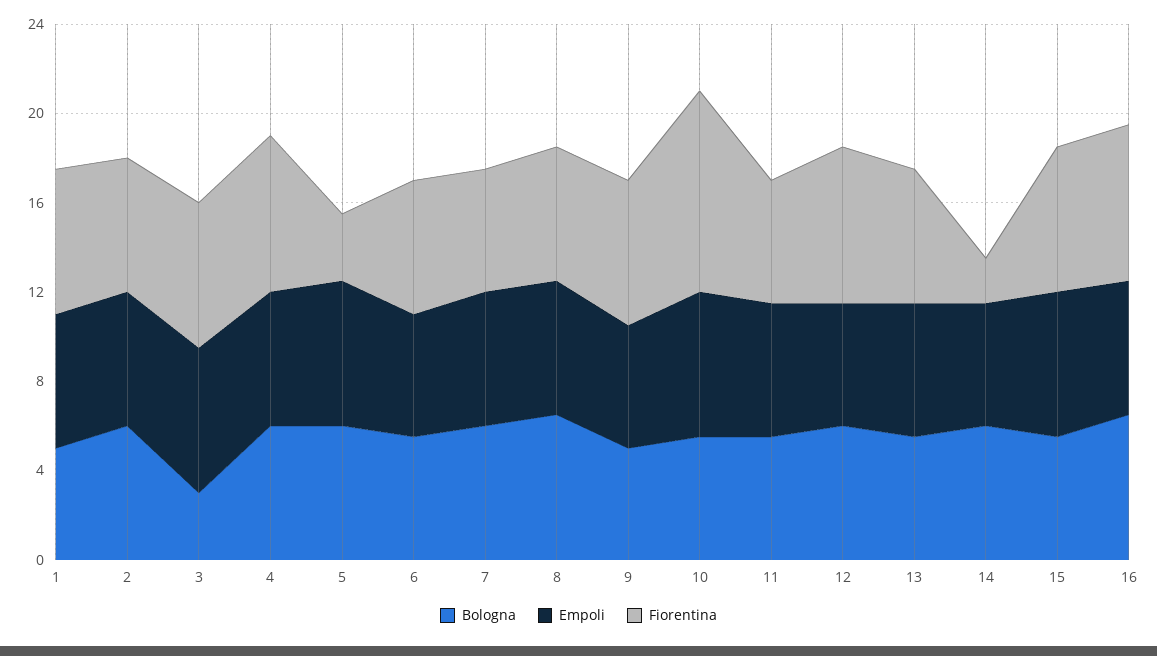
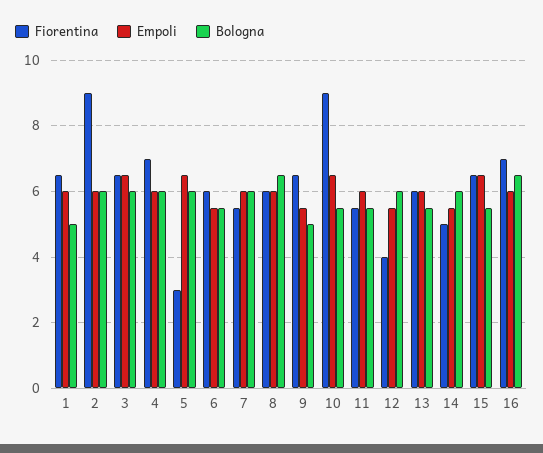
Fiorentina, 2: 6 -> 9
Bologna, 3: 3 -> 6
Fiorentina, 12: 7 -> 4
Fiorentina, 14: 2 -> 5

